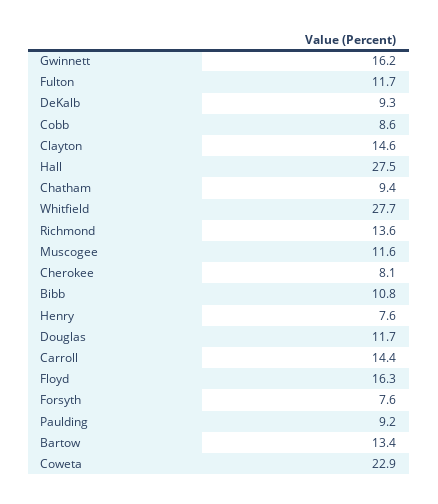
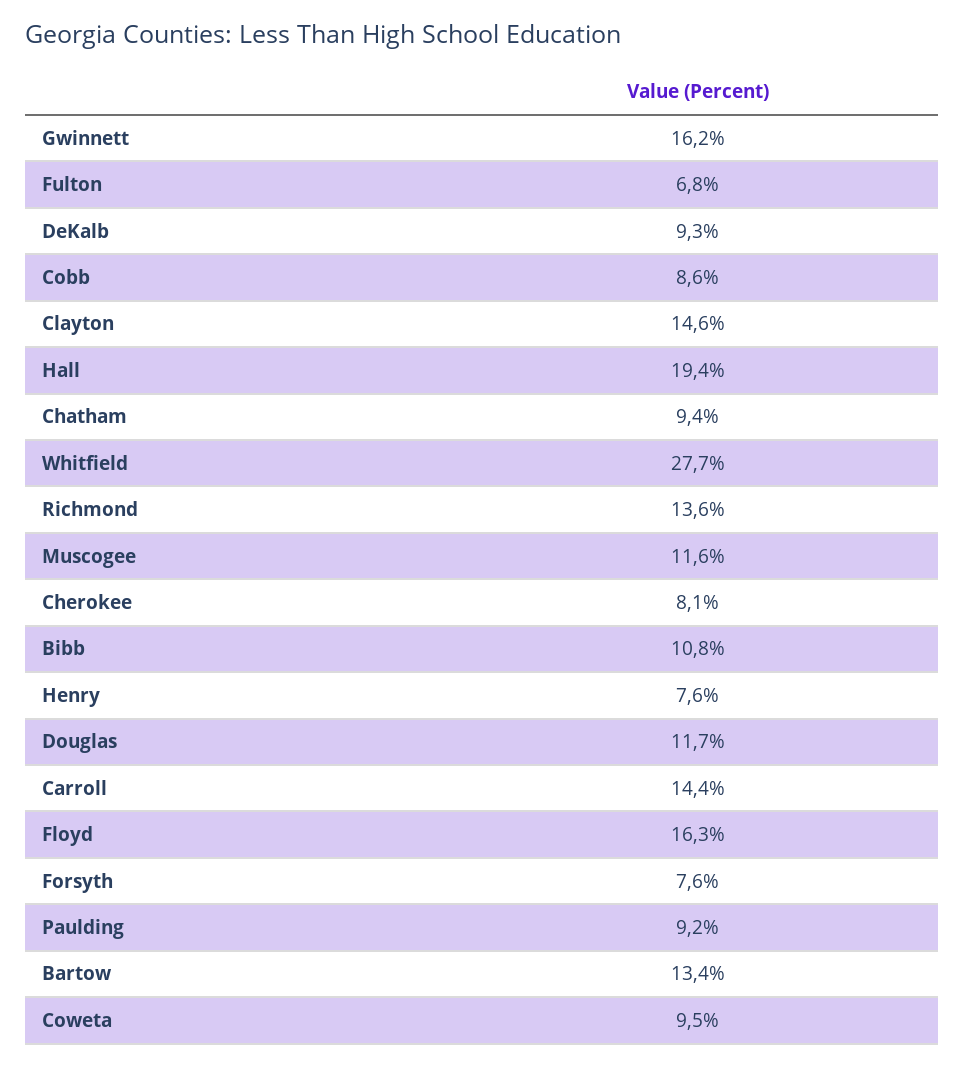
Fulton: 11.7 -> 6.8
Hall: 27.5 -> 19.4
Coweta: 22.9 -> 9.5

